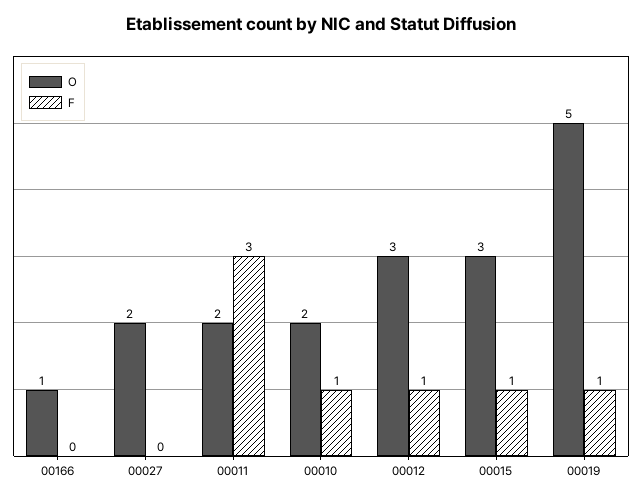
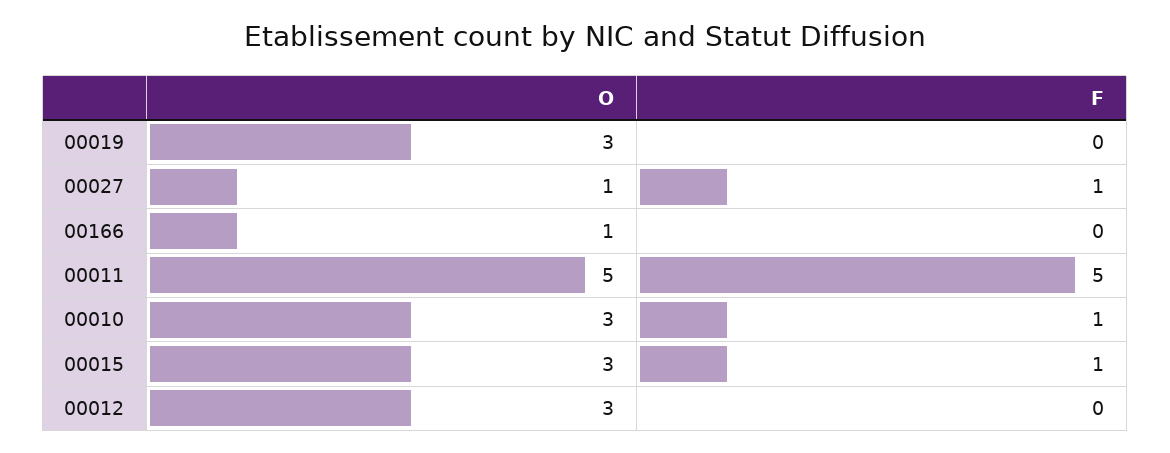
O, 00027: 2 -> 1
F, 00027: 0 -> 1
O, 00011: 2 -> 5
F, 00011: 3 -> 5
O, 00010: 2 -> 3
F, 00012: 1 -> 0
O, 00019: 5 -> 3
F, 00019: 1 -> 0

